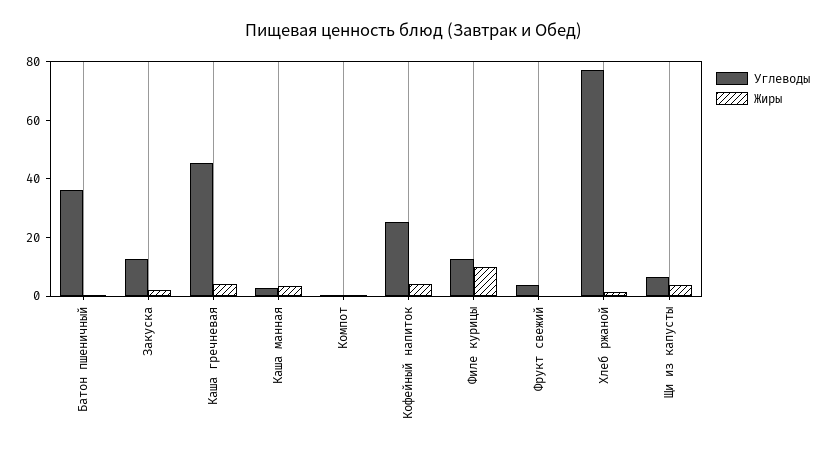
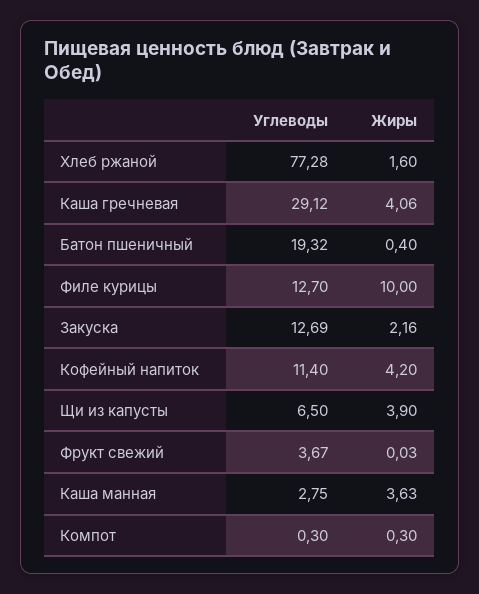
Углеводы, Батон пшеничный: 35 -> 19.32
Углеводы, Каша гречневая: 45 -> 29.12
Углеводы, Кофейный напиток: 25 -> 11.4

